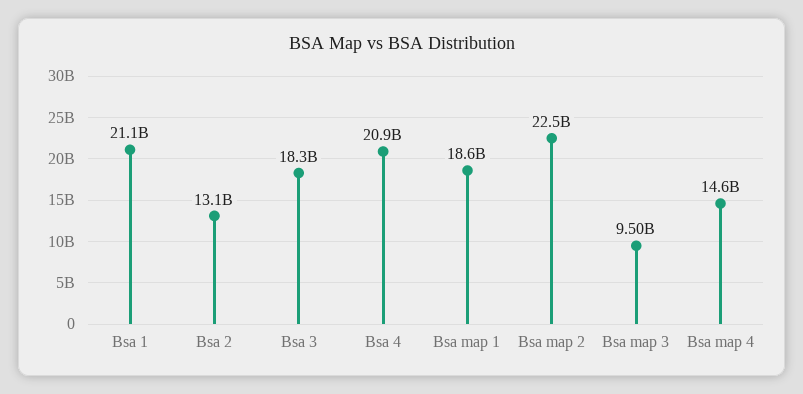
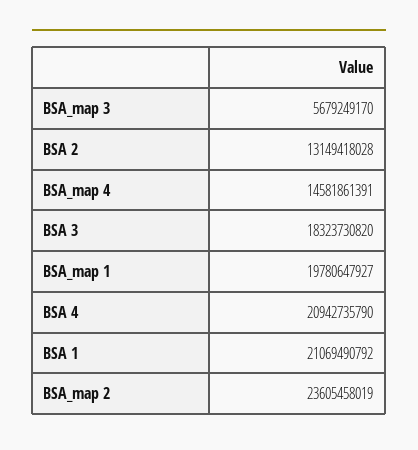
Bsa map 1: 18600000000 -> 19780647927
Bsa map 2: 22500000000 -> 23605458019
Bsa map 3: 9500000000 -> 5679249170

